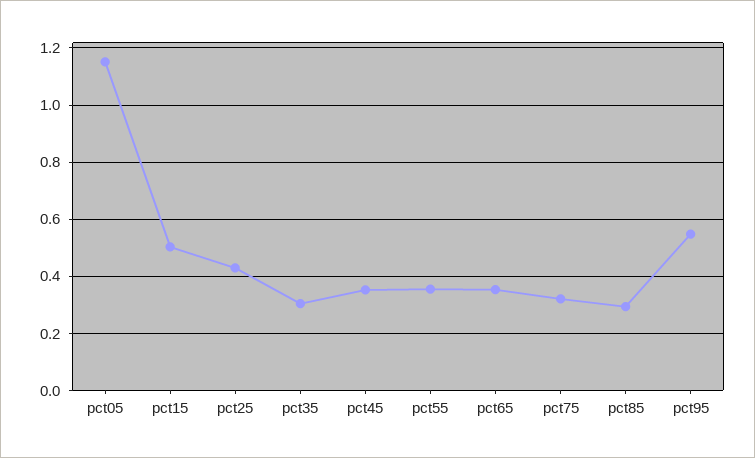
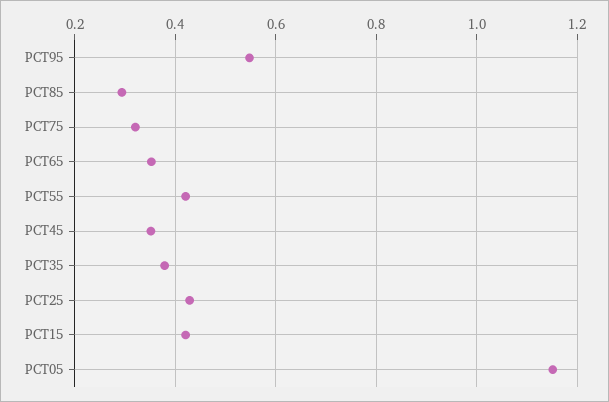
pct15: 0.5 -> 0.42
pct35: 0.3 -> 0.38
pct55: 0.35 -> 0.42

